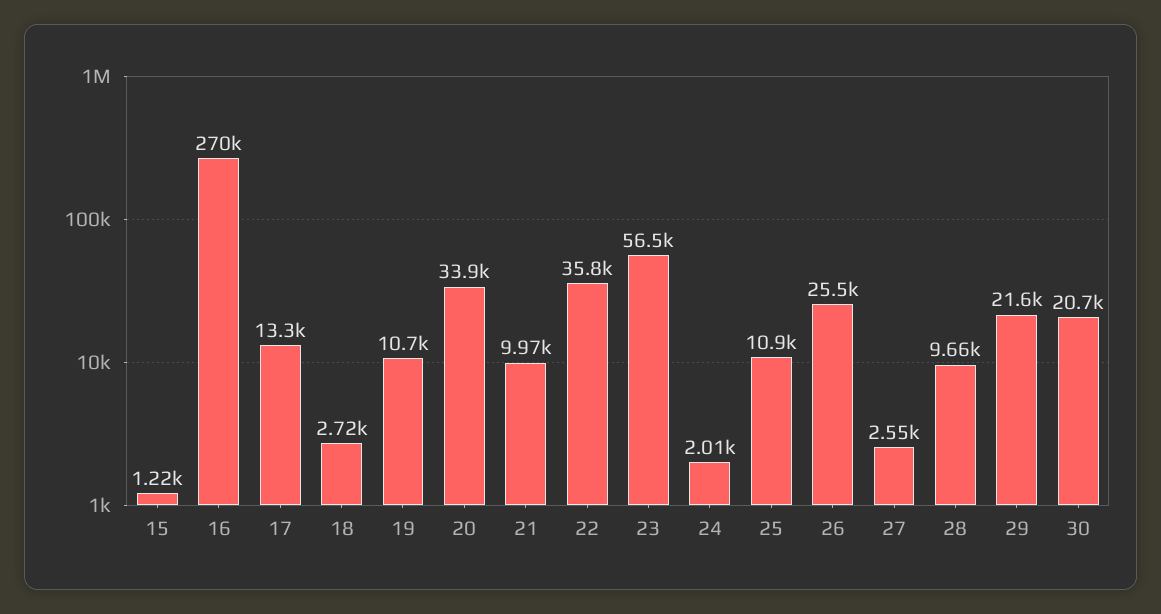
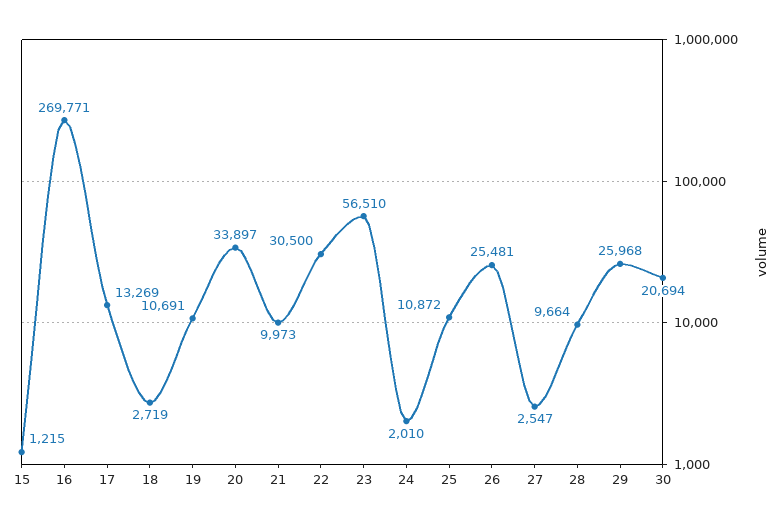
22: 35800 -> 30500
29: 21600 -> 25968

